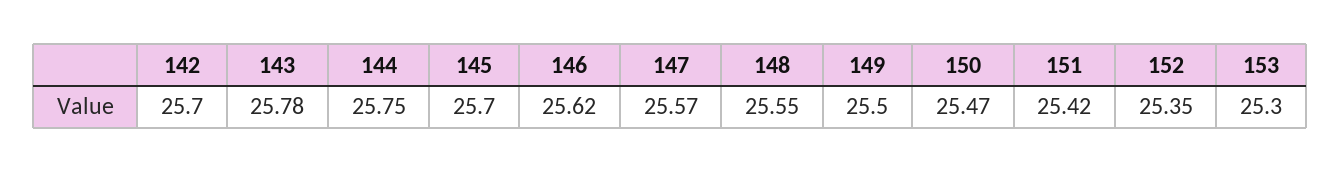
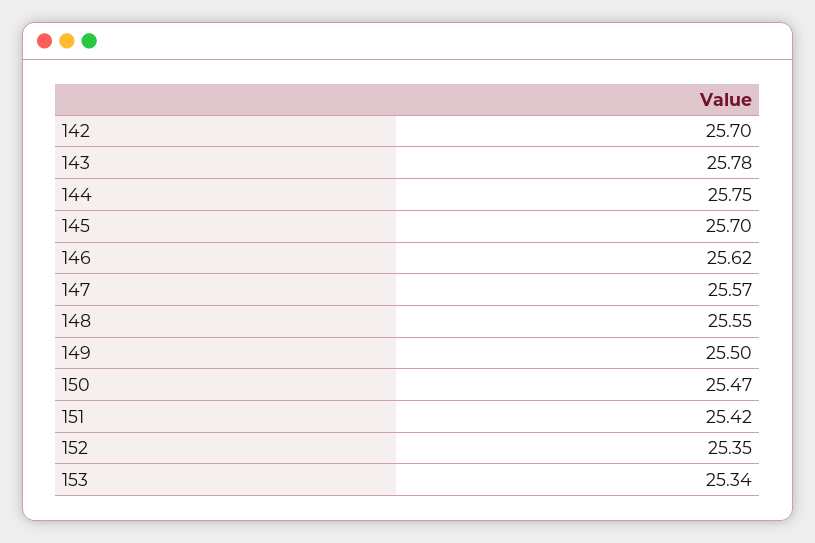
153: 25.3 -> 25.34

